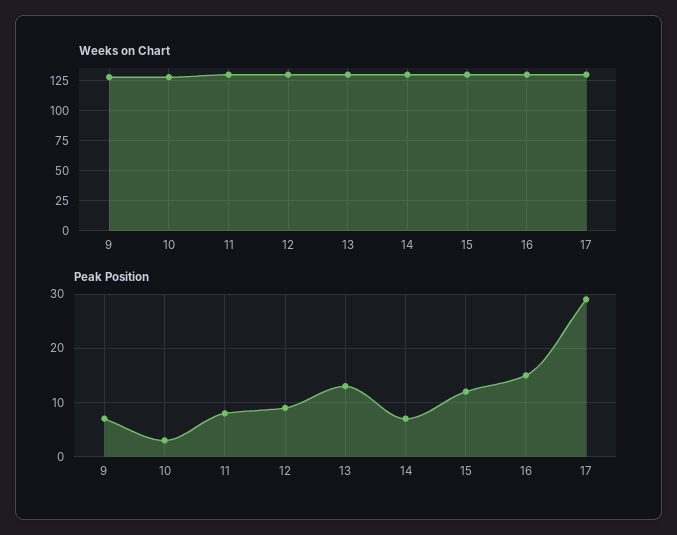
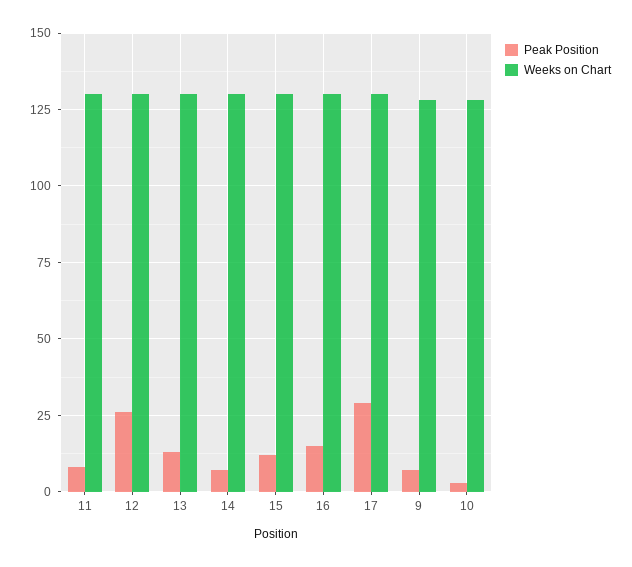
Peak Position, 12: 10 -> 25

